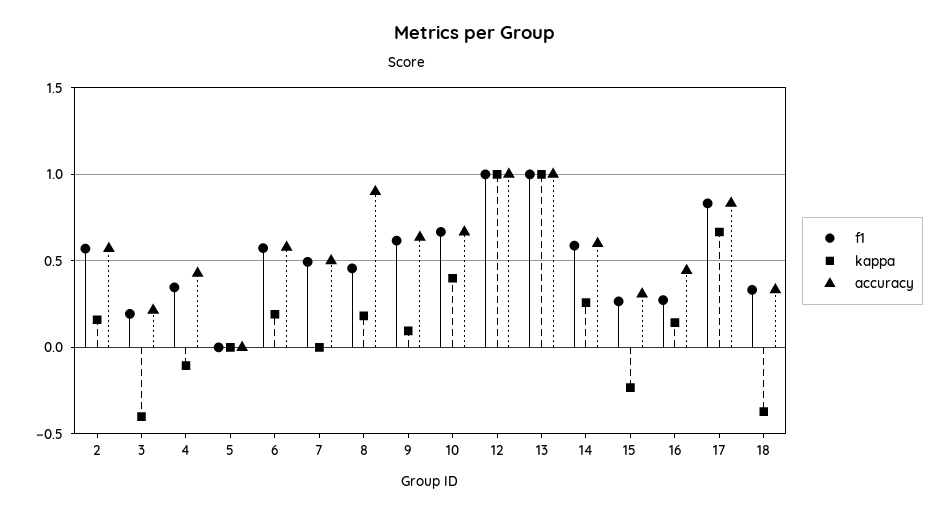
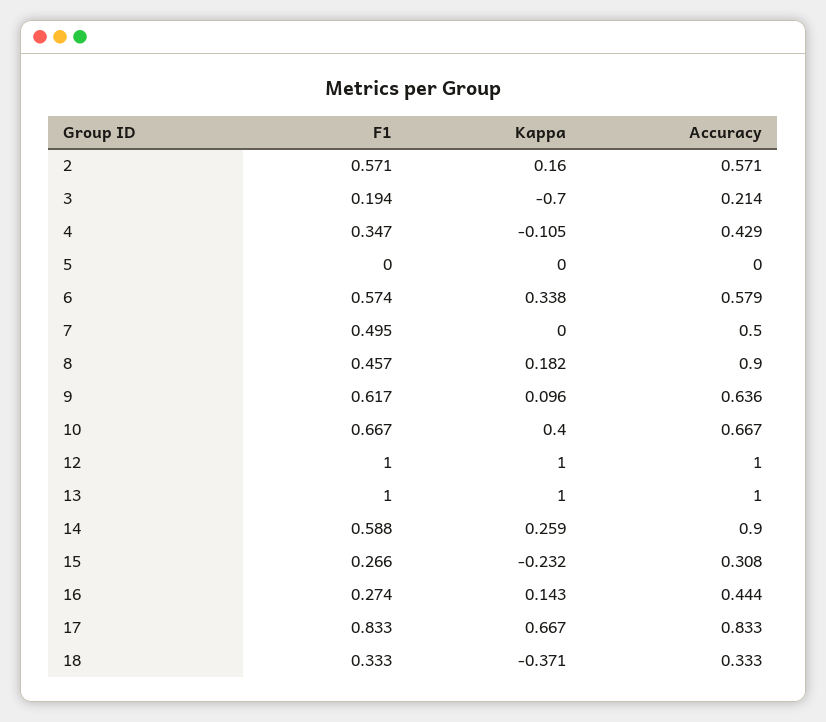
kappa, 3: -0.4 -> -0.7
kappa, 6: 0.2 -> 0.338
accuracy, 14: 0.6 -> 0.9

